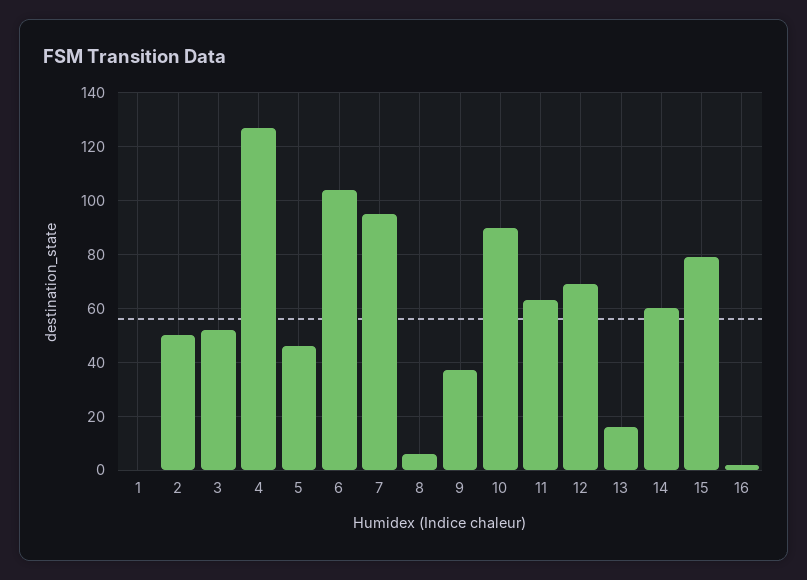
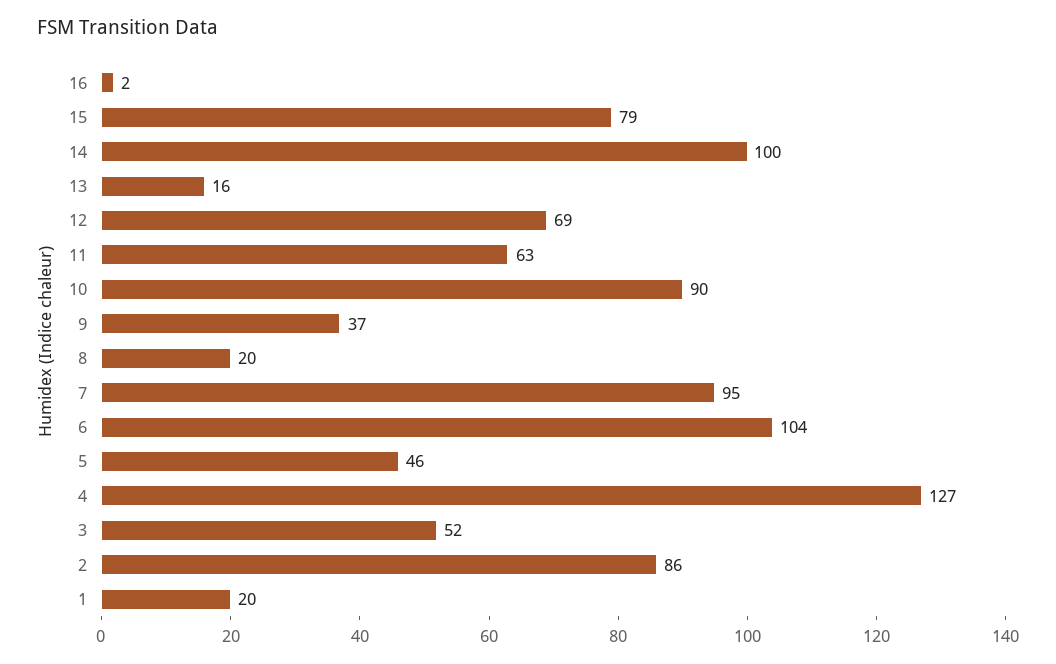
1: 0 -> 20
2: 50 -> 86
8: 5 -> 20
14: 60 -> 100

